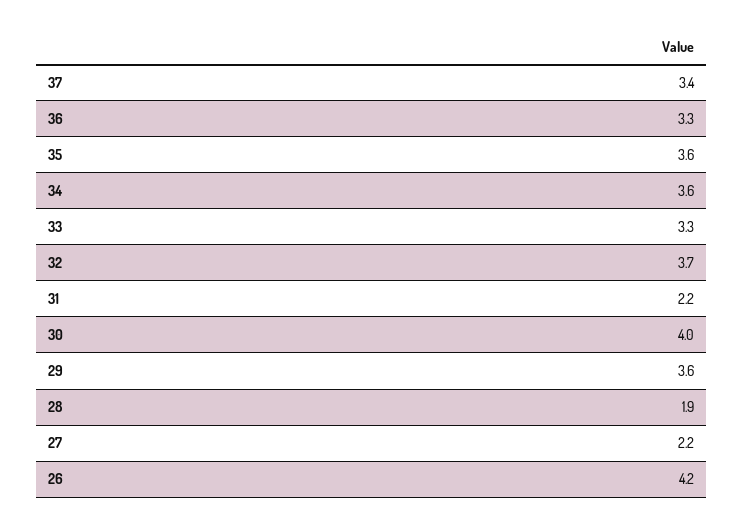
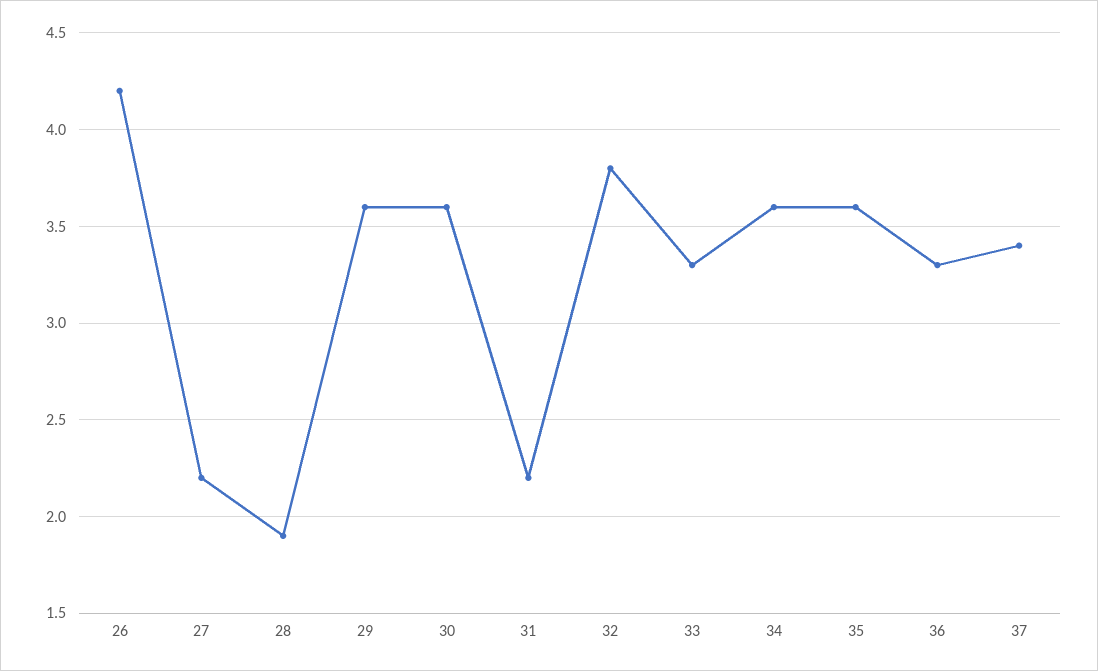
32: 3.7 -> 3.8
30: 4 -> 3.6

